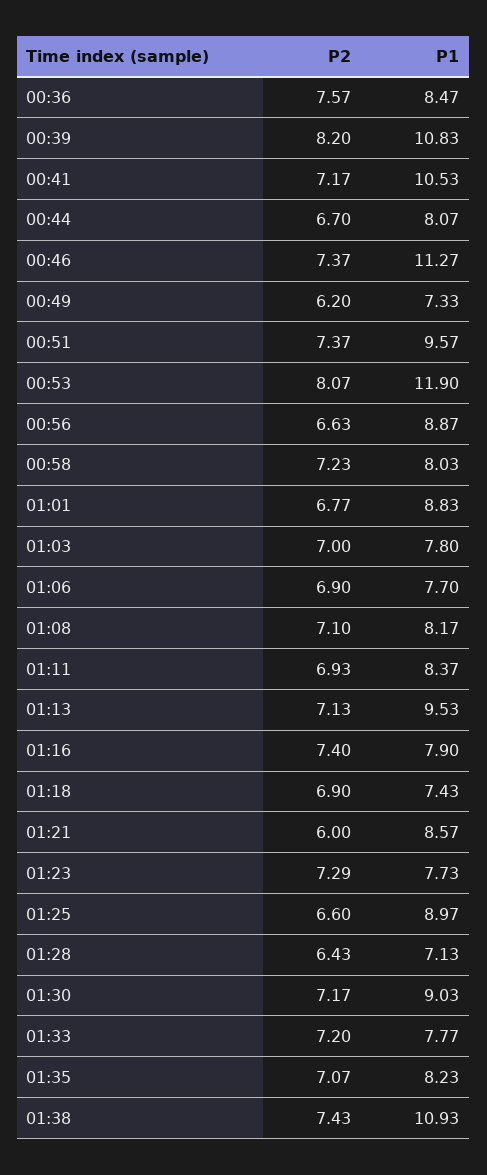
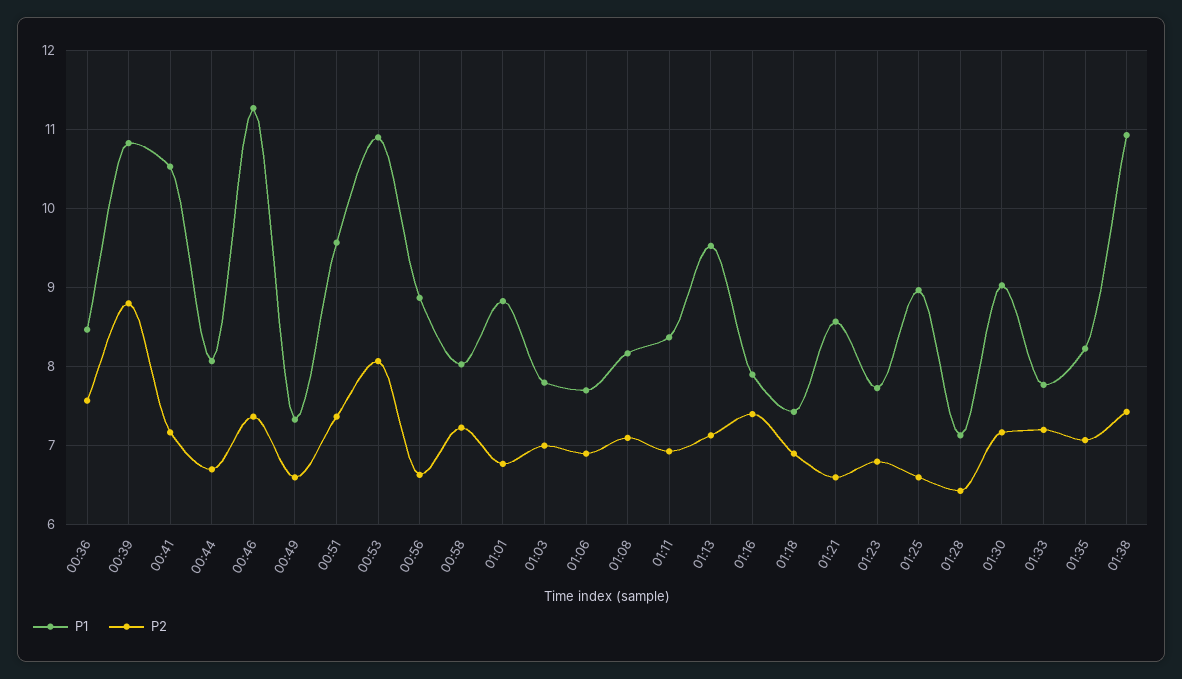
P2, 00:39: 8.2 -> 8.8
P2, 00:49: 6.2 -> 6.6
P1, 00:53: 11.9 -> 10.9
P2, 01:21: 6 -> 6.6
P2, 01:23: 7.29 -> 6.8

